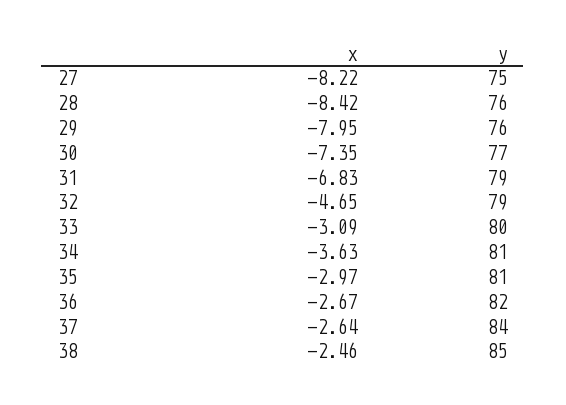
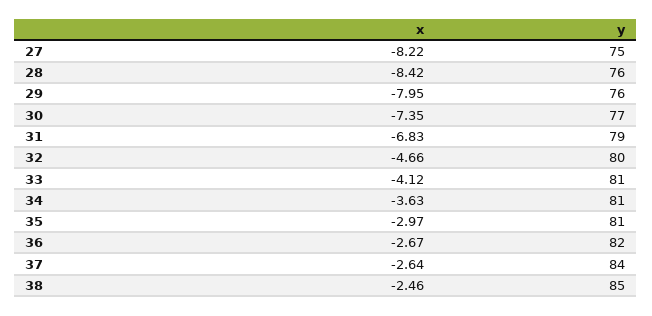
x, 32: -4.65 -> -4.66
y, 32: 79 -> 80
x, 33: -3.09 -> -4.12
y, 33: 80 -> 81

